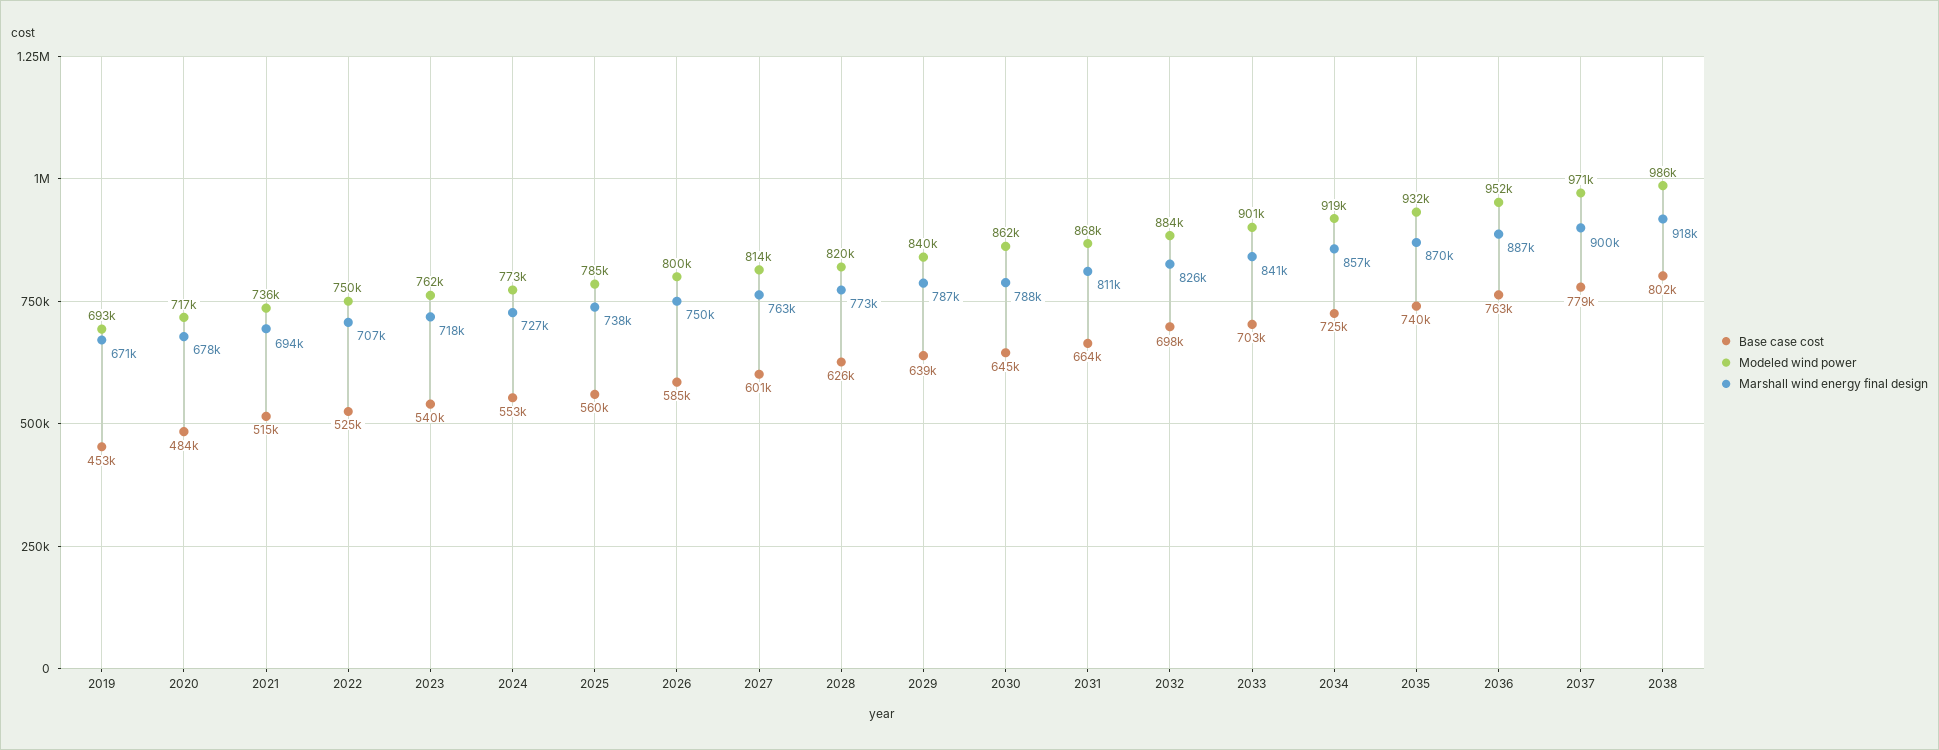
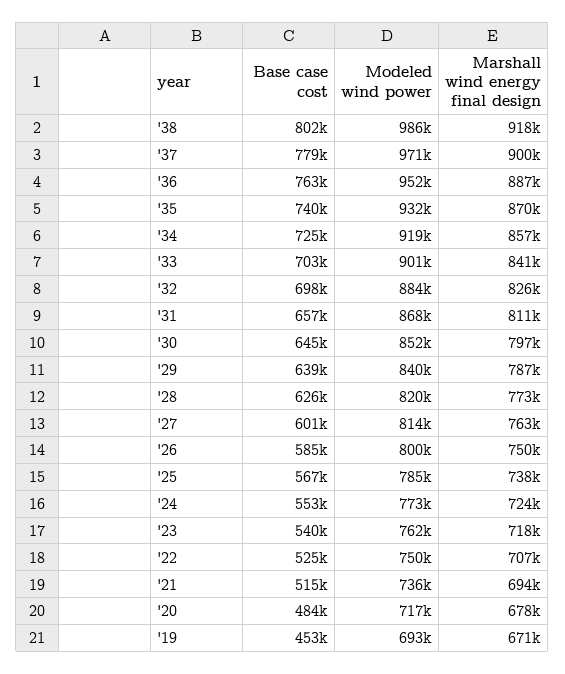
Marshall wind energy final design, 2024: 727000 -> 724000
Base case cost, 2025: 560000 -> 567000
Modeled wind power, 2030: 862000 -> 852000
Marshall wind energy final design, 2030: 788000 -> 797000
Base case cost, 2031: 664000 -> 657000

